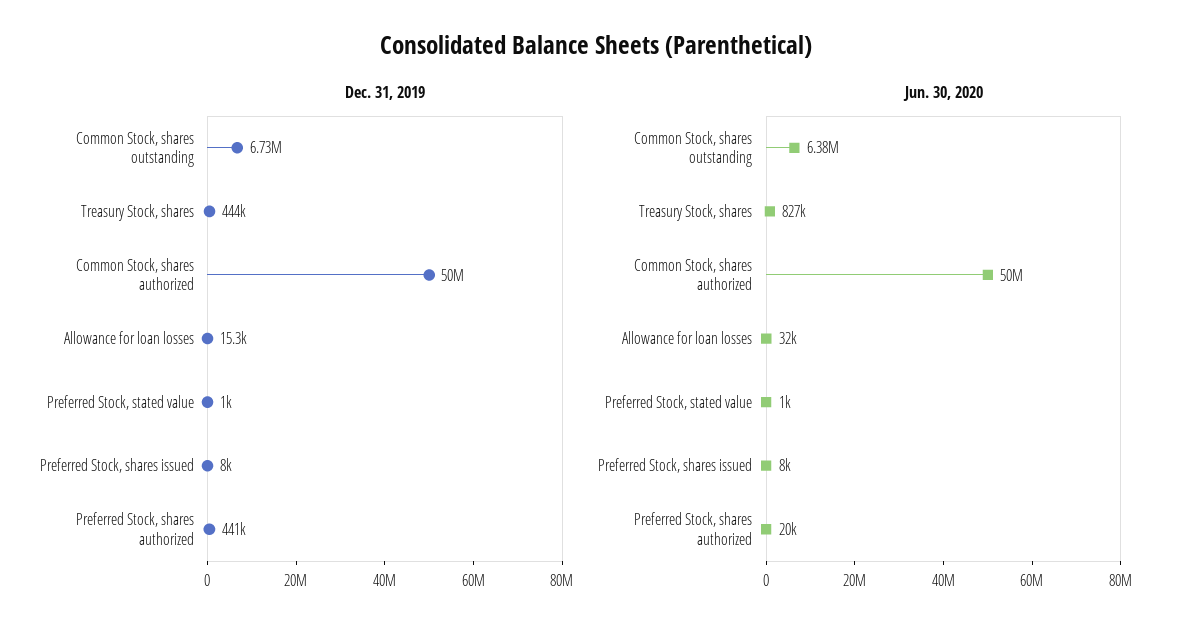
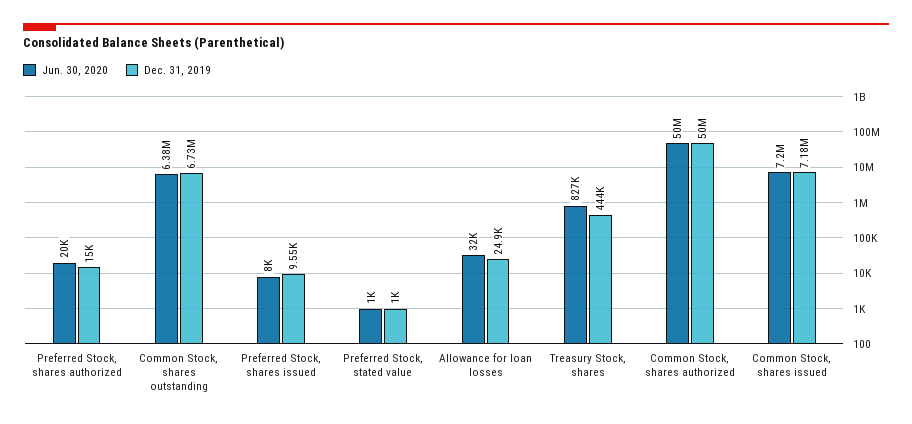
Dec. 31, 2019, Allowance for loan losses: 15300 -> 24900
Dec. 31, 2019, Preferred Stock, shares issued: 8000 -> 9550
Dec. 31, 2019, Preferred Stock, shares authorized: 441000 -> 15000
Jun. 30, 2020, Common Stock, shares issued: none -> 7200000
Dec. 31, 2019, Common Stock, shares issued: none -> 7180000

